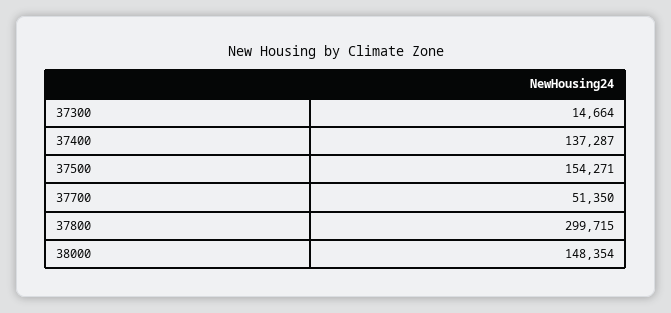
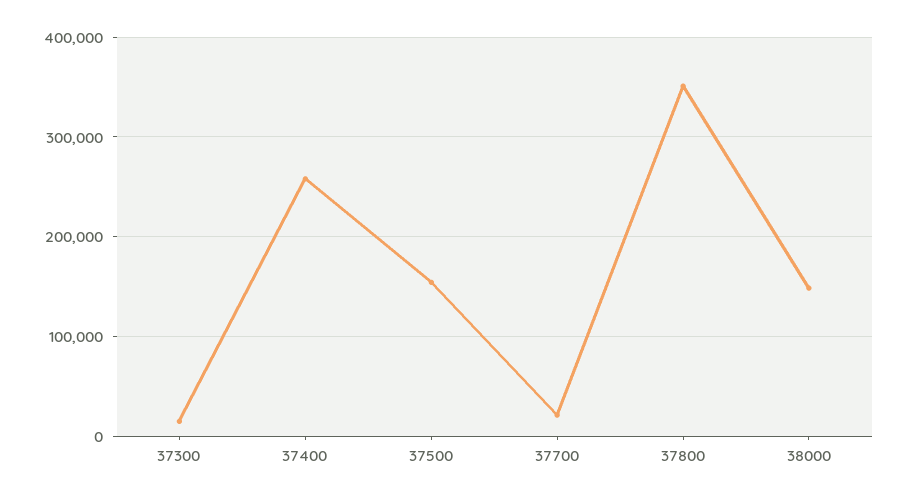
37400: 137287 -> 260000
37700: 51350 -> 20000
37800: 299715 -> 350000

